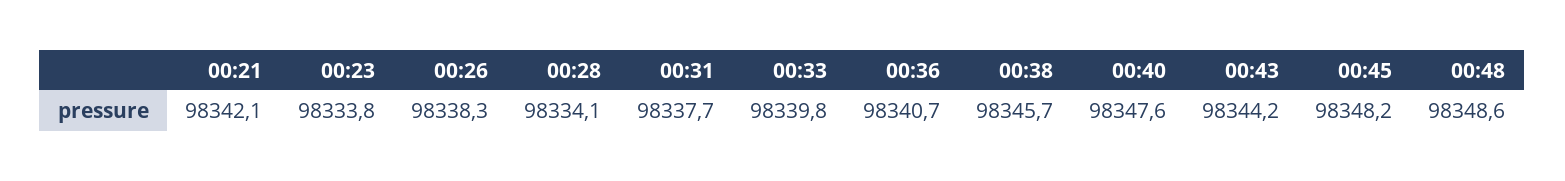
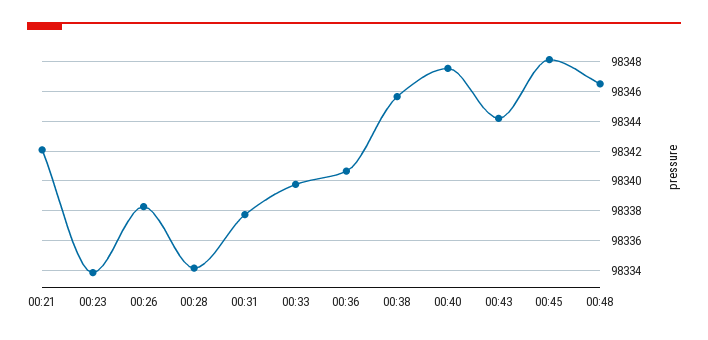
00:48: 98348.6 -> 98346.5

